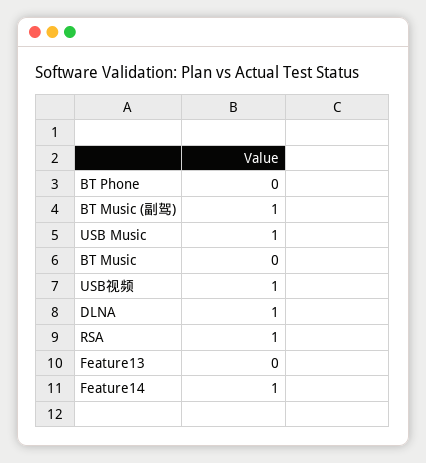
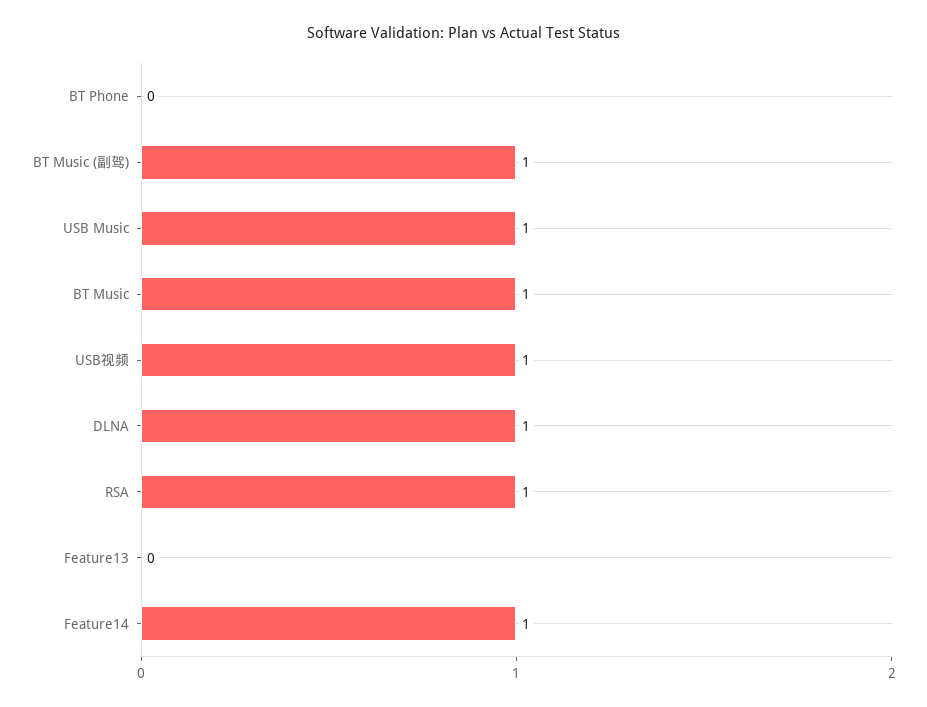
BT Music: 0 -> 1

